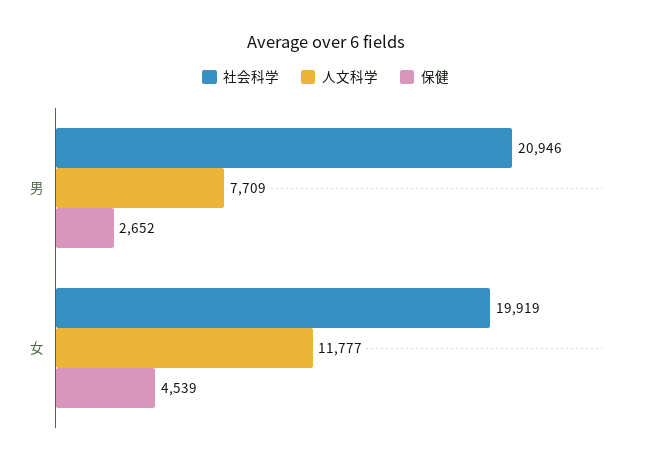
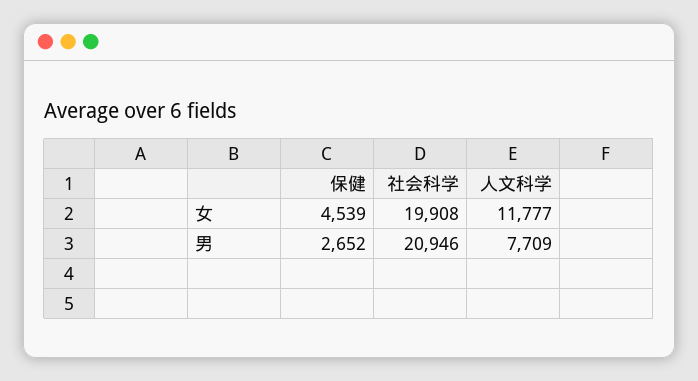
社会科学, 女: 19919 -> 19908

